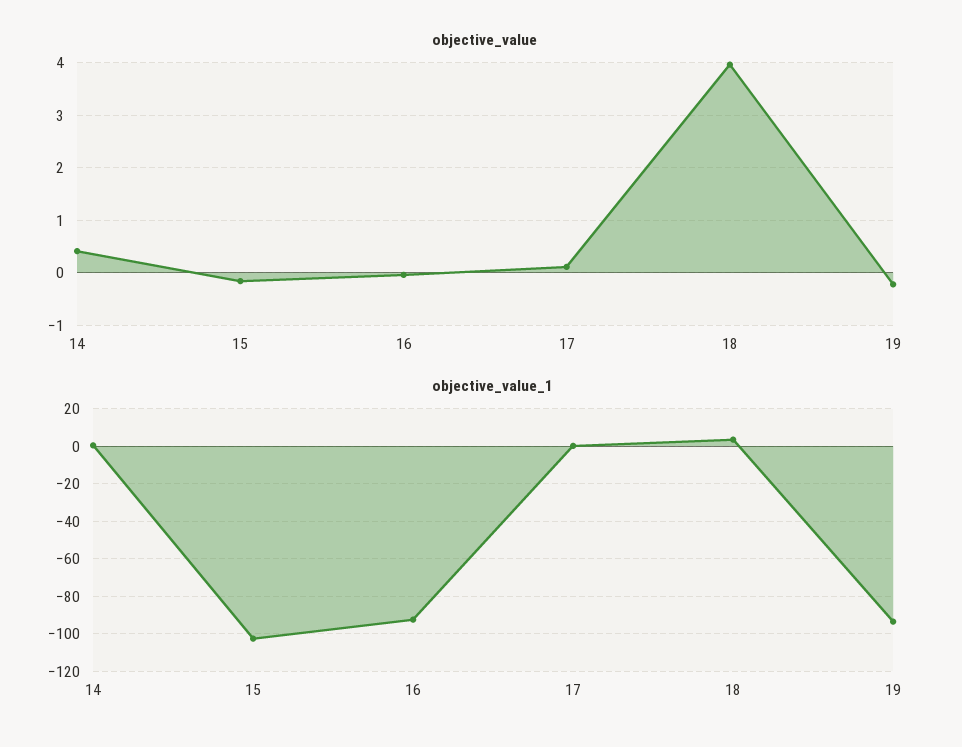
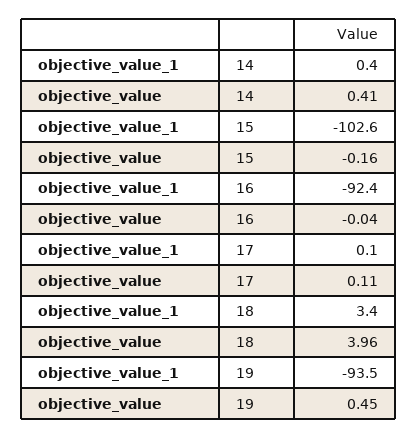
objective_value, 19: -0.2 -> 0.45

